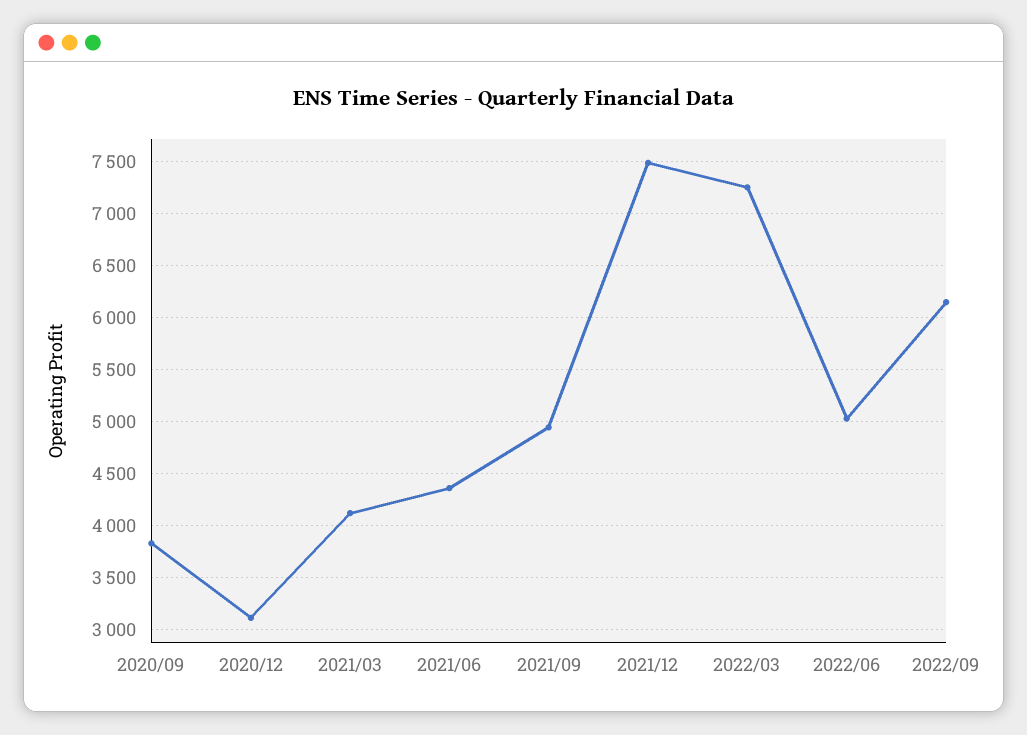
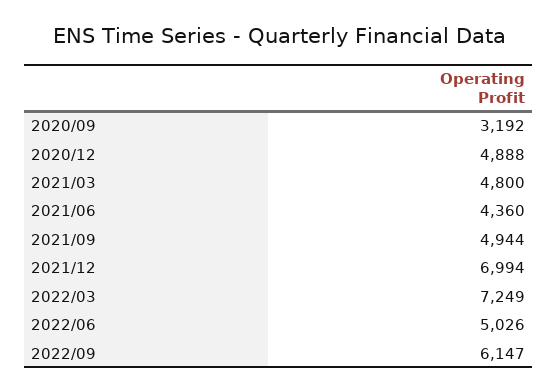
2020/09: 3800 -> 3192
2020/12: 3100 -> 4888
2021/03: 4100 -> 4800
2021/12: 7500 -> 6994

